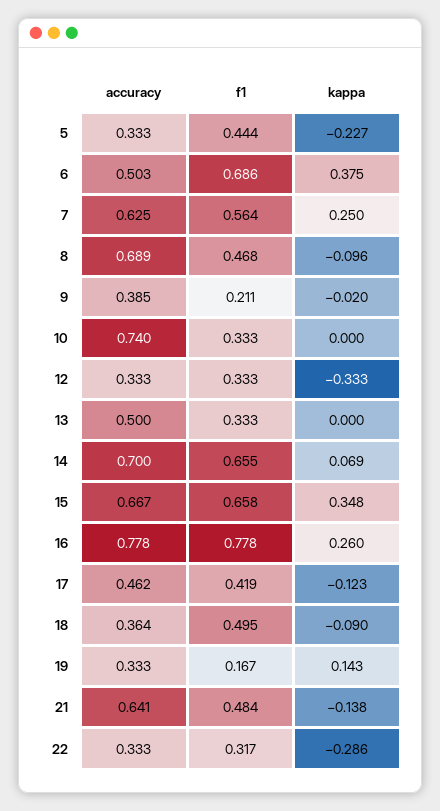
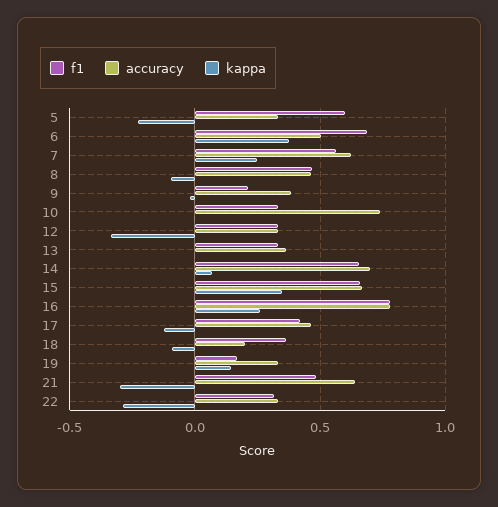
f1, 5: 0.444 -> 0.6
accuracy, 8: 0.689 -> 0.45
accuracy, 13: 0.5 -> 0.35
accuracy, 18: 0.364 -> 0.2
f1, 18: 0.495 -> 0.35
kappa, 21: -0.138 -> -0.3

